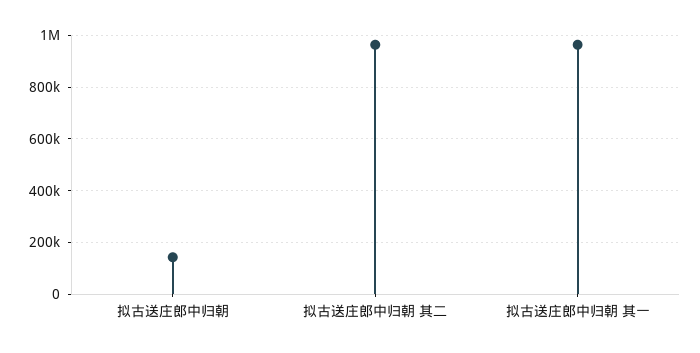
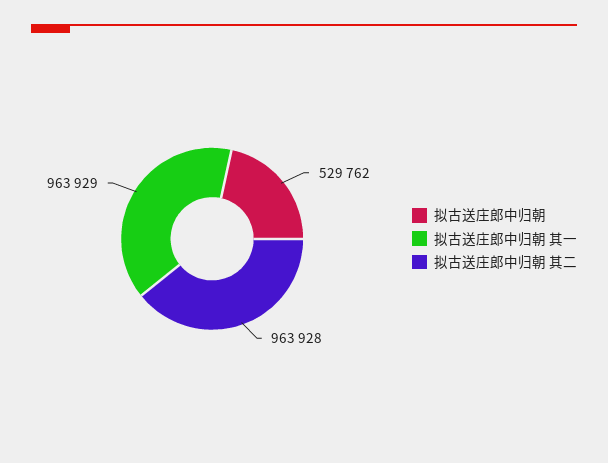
拟古送庄郎中归朝: 150000 -> 529762

